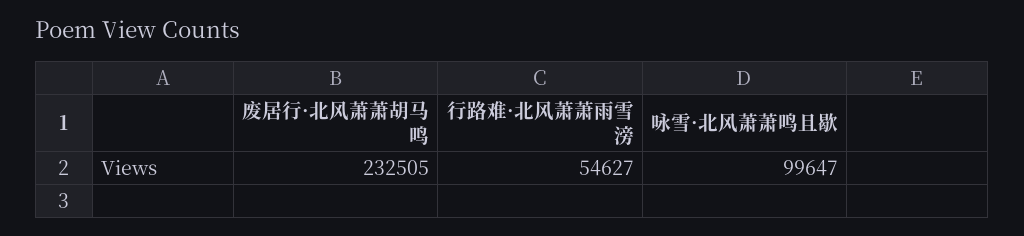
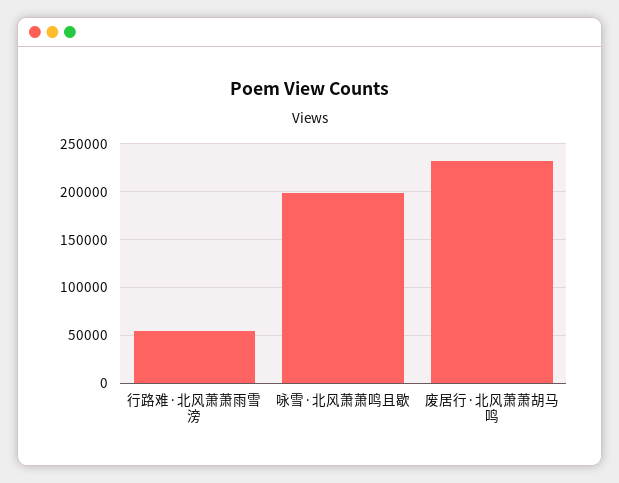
咏雪·北风萧萧鸣且歇: 99647 -> 200000

